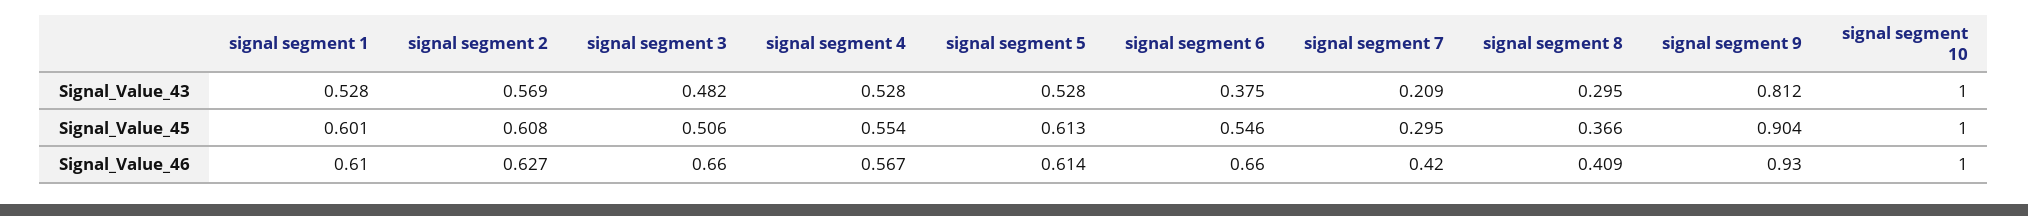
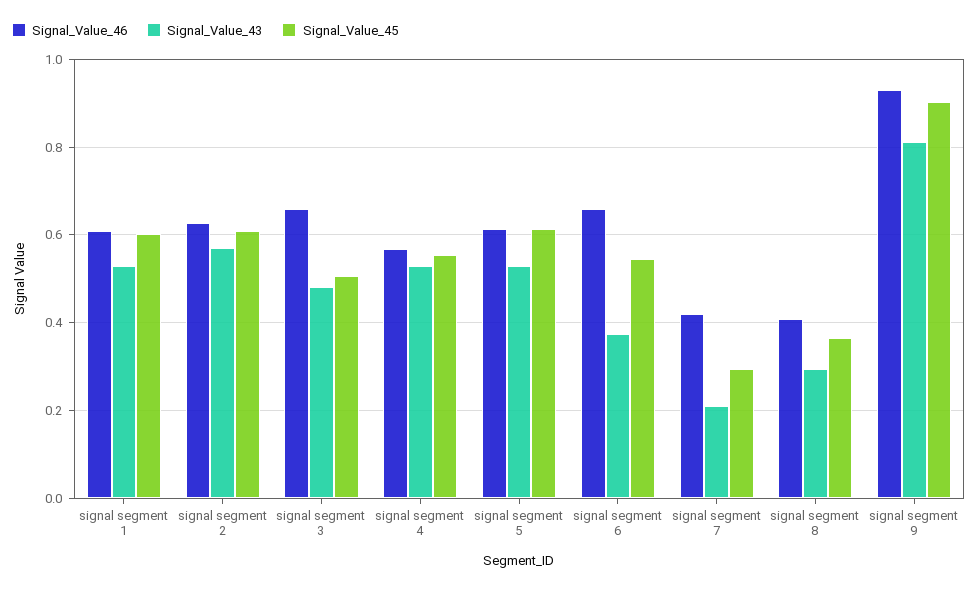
Signal_Value_43, signal segment 10: 1 -> none
Signal_Value_45, signal segment 10: 1 -> none
Signal_Value_46, signal segment 10: 1 -> none

